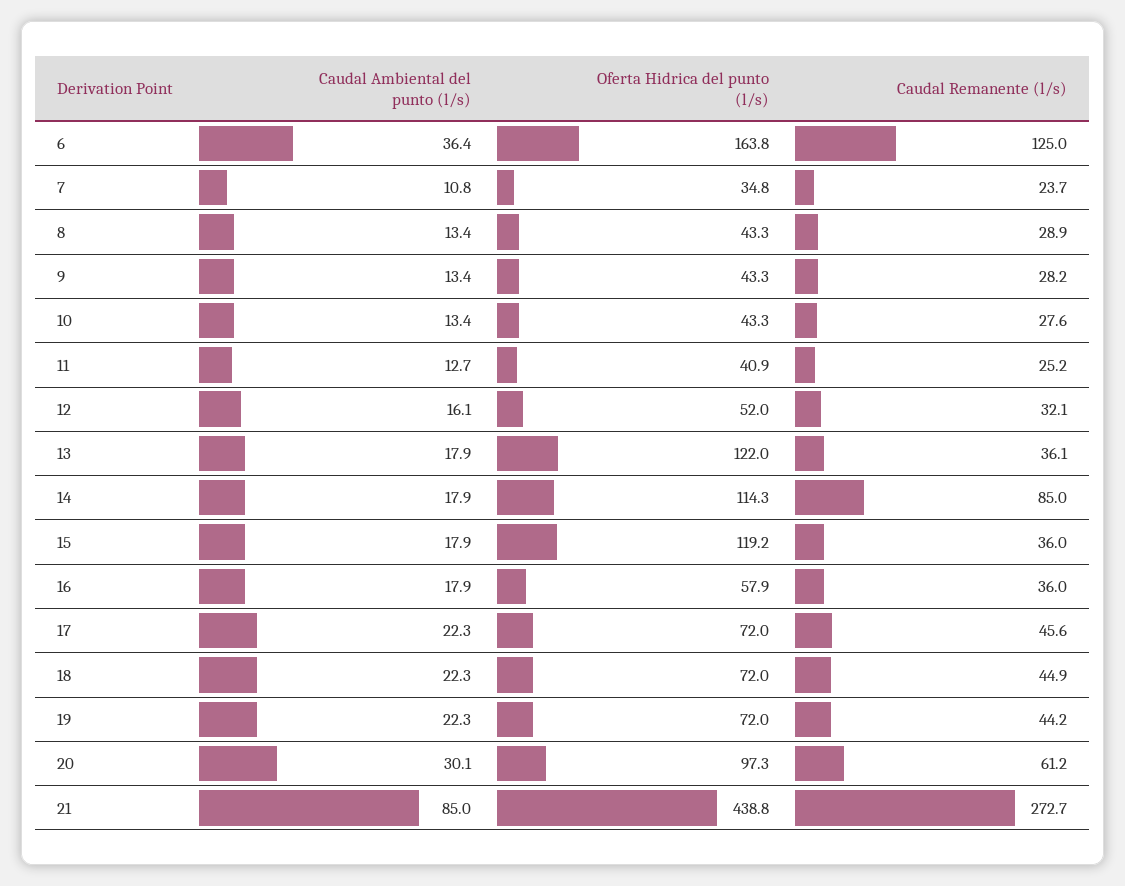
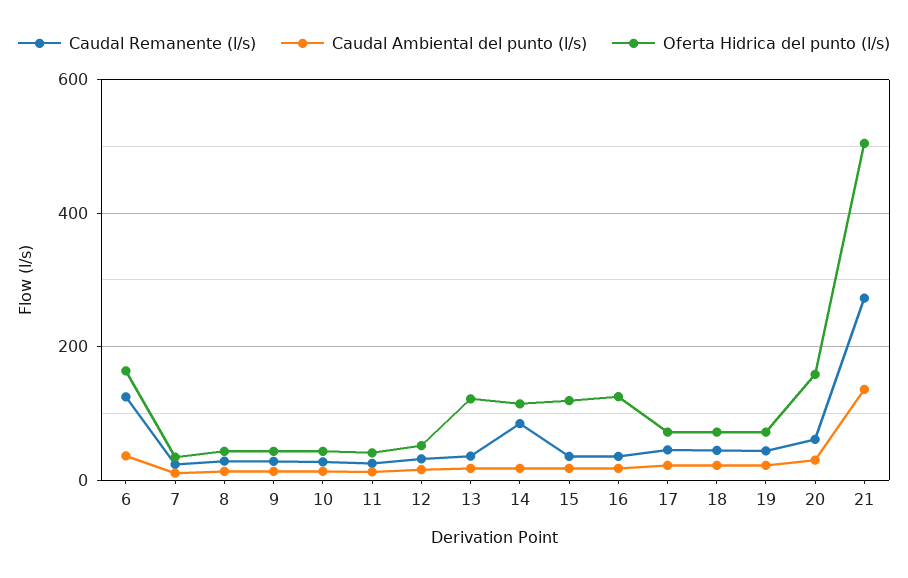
Oferta Hidrica del punto (l/s), 16: 57.9 -> 120
Oferta Hidrica del punto (l/s), 20: 97.3 -> 160
Caudal Ambiental del punto (l/s), 21: 85 -> 140
Oferta Hidrica del punto (l/s), 21: 438.8 -> 500

